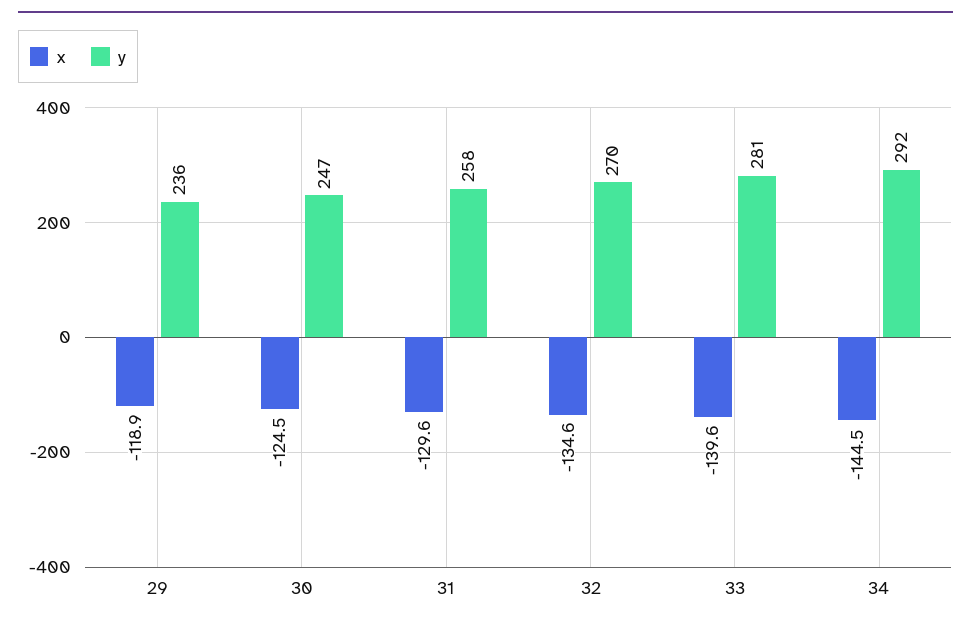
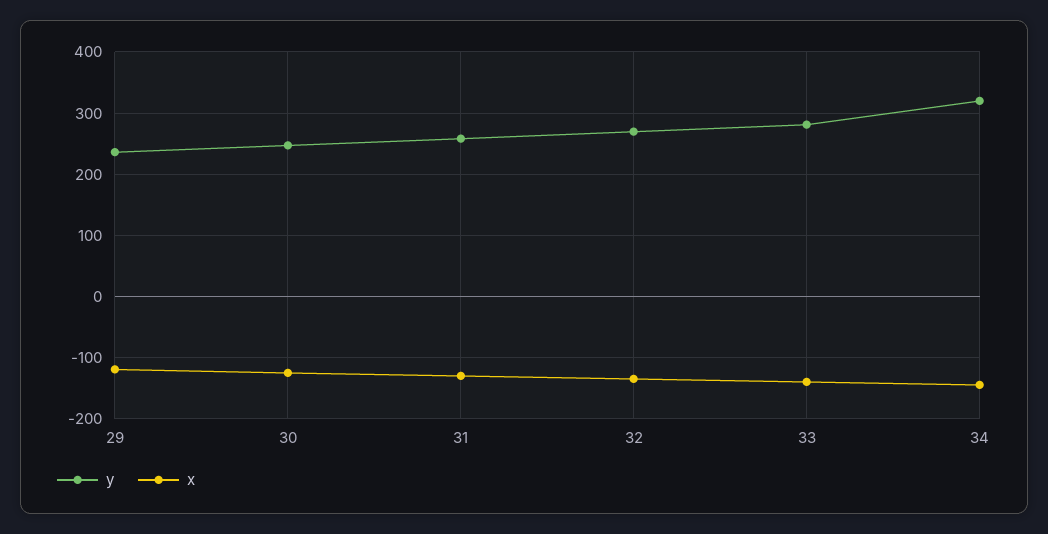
y, 34: 292 -> 320

